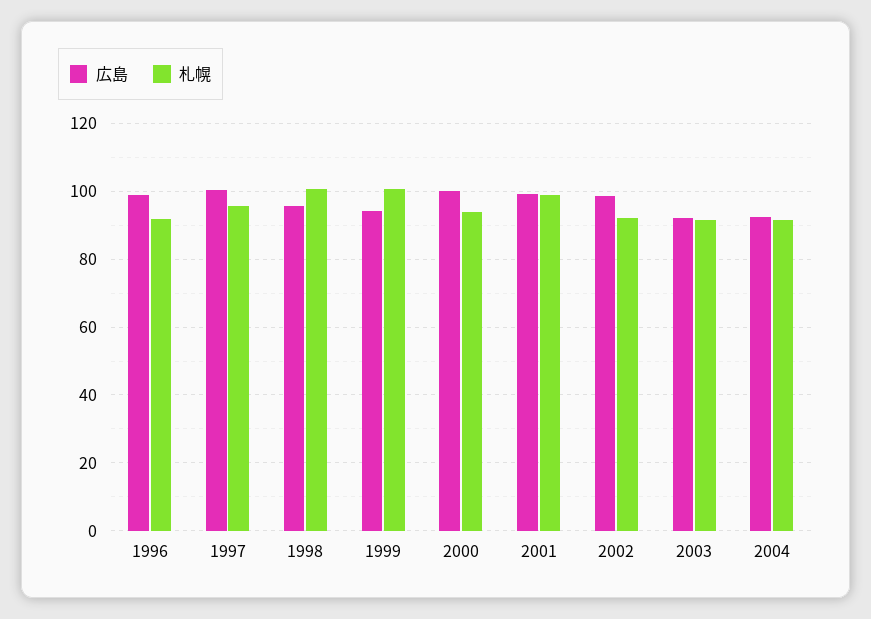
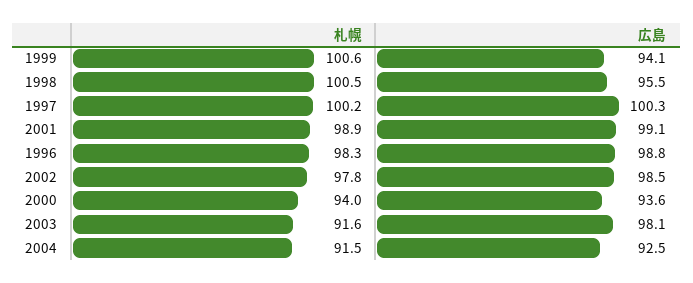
札幌, 1996: 92 -> 98.3
札幌, 1997: 96 -> 100.2
広島, 2000: 100 -> 93.6
札幌, 2002: 92 -> 97.8
広島, 2003: 92 -> 98.1

